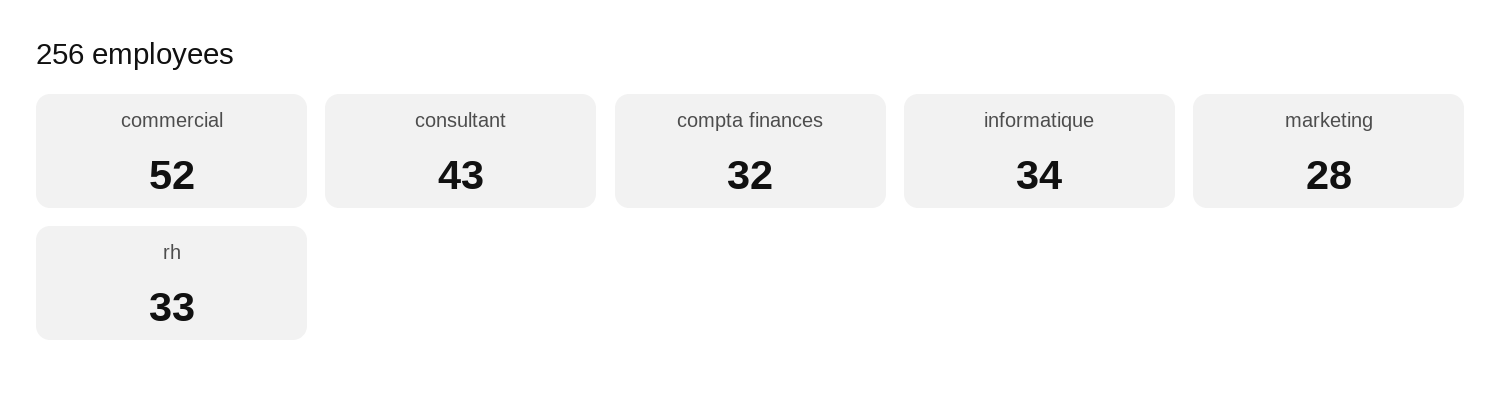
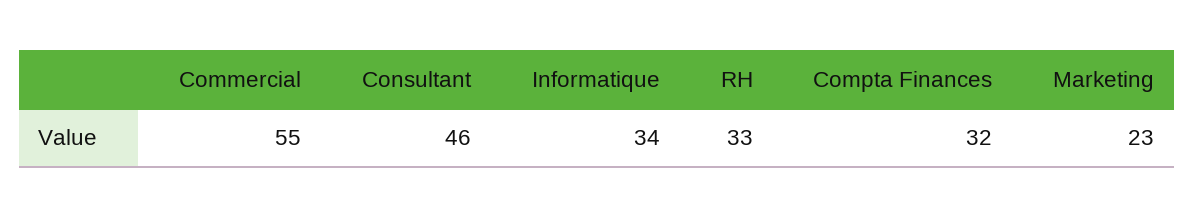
commercial: 52 -> 55
consultant: 43 -> 46
marketing: 28 -> 23

